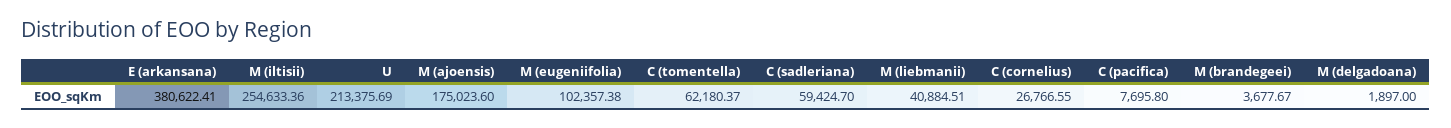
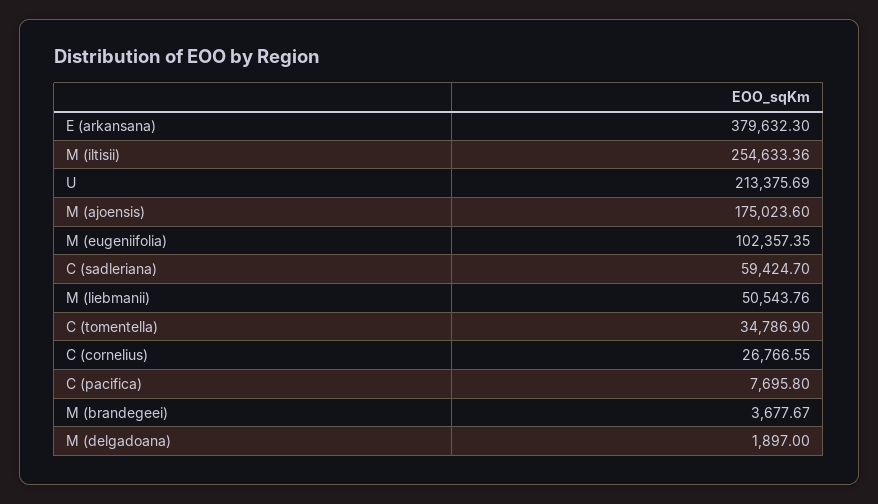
E (arkansana): 380622.41 -> 379632.3
M (eugeniifolia): 102357.38 -> 102357.35
C (tomentella): 62180.37 -> 34786.9
M (liebmanii): 40884.51 -> 50543.76

